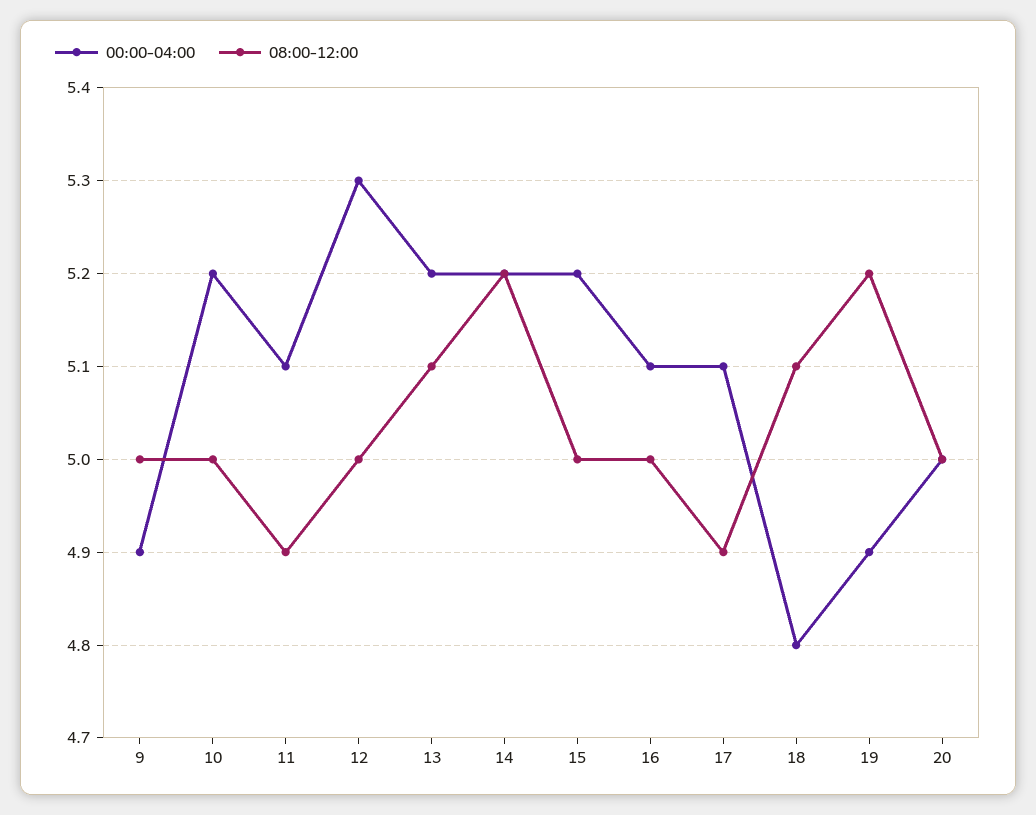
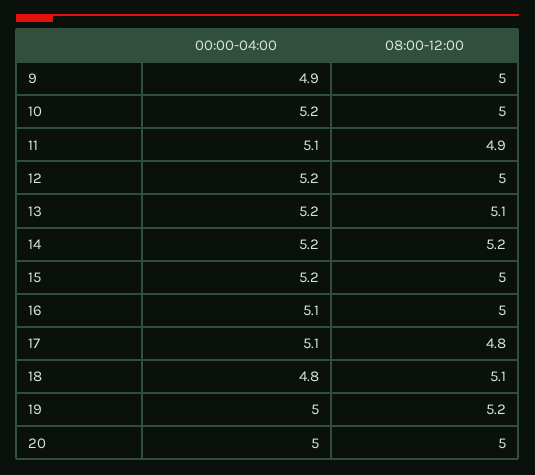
00:00-04:00, 12: 5.3 -> 5.2
08:00-12:00, 17: 4.9 -> 4.8
00:00-04:00, 19: 4.9 -> 5

